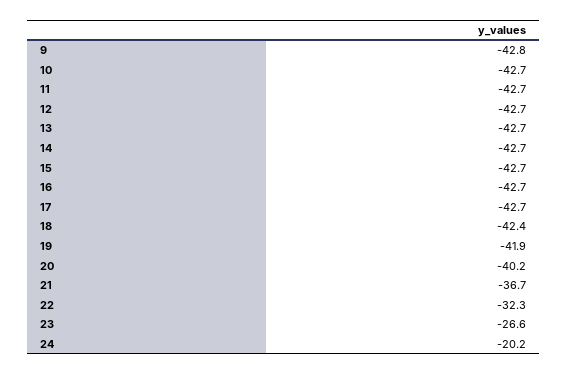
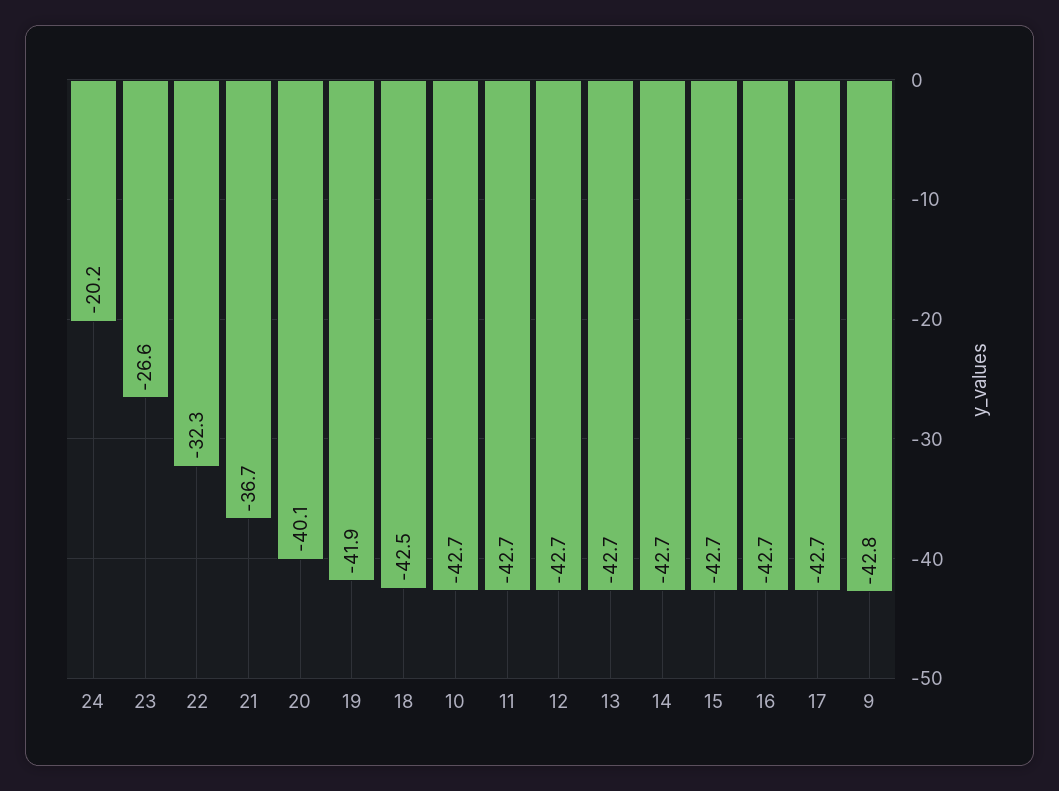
18: -42.4 -> -42.5
20: -40.2 -> -40.1

